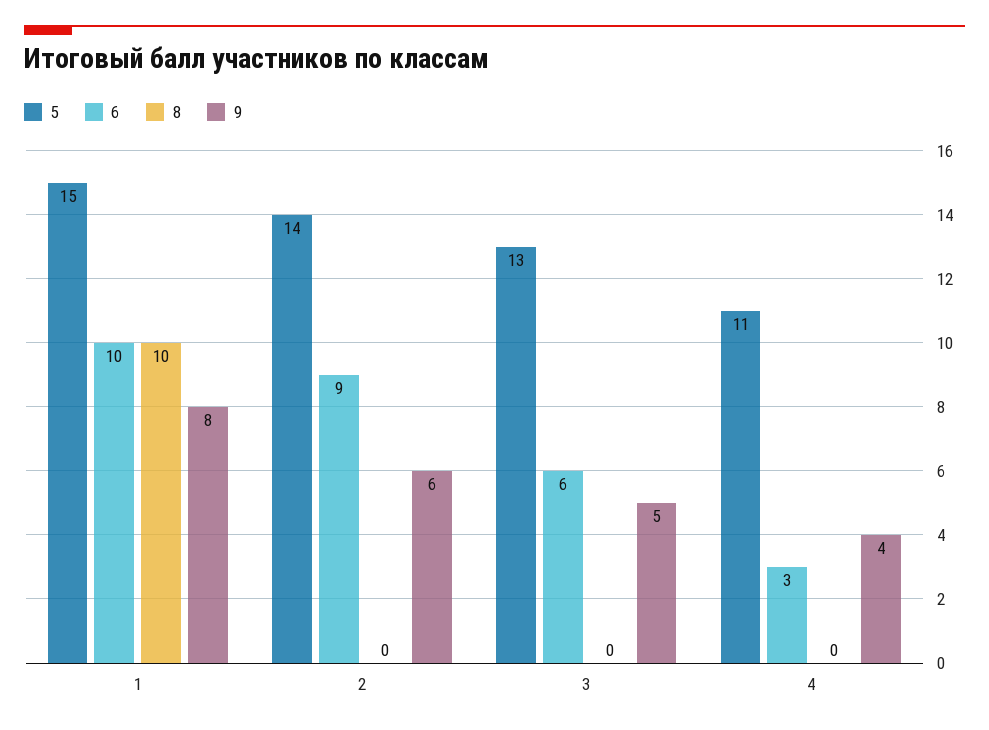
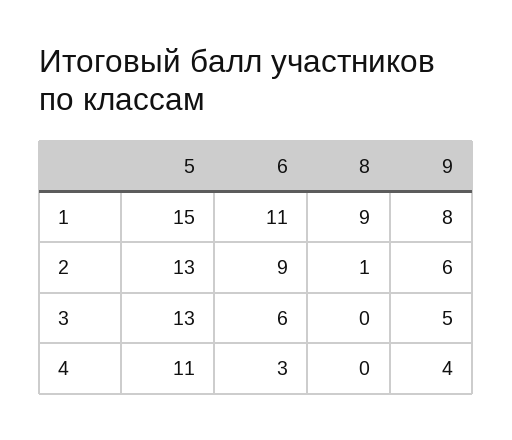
6, 1: 10 -> 11
8, 1: 10 -> 9
5, 2: 14 -> 13
8, 2: 0 -> 1

